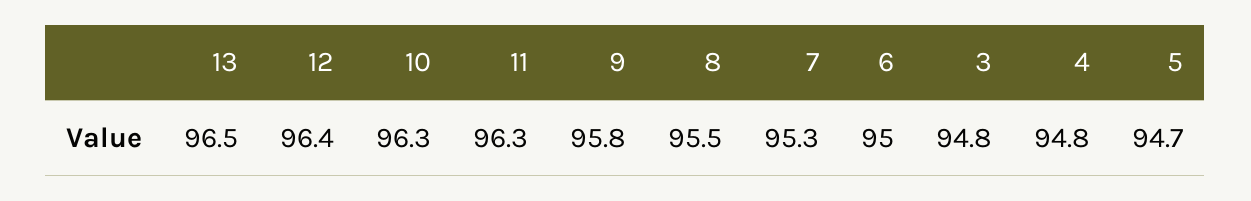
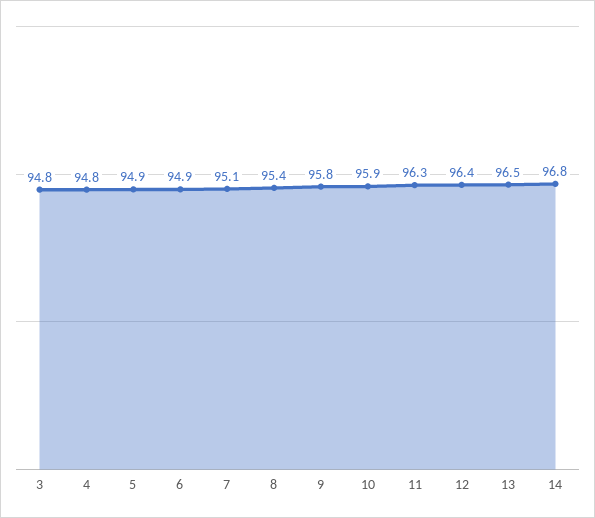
10: 96.3 -> 95.9
8: 95.5 -> 95.4
7: 95.3 -> 95.1
6: 95 -> 94.9
5: 94.7 -> 94.9
14: none -> 96.8

